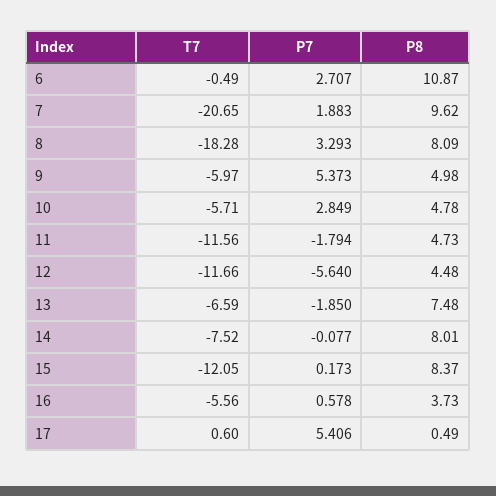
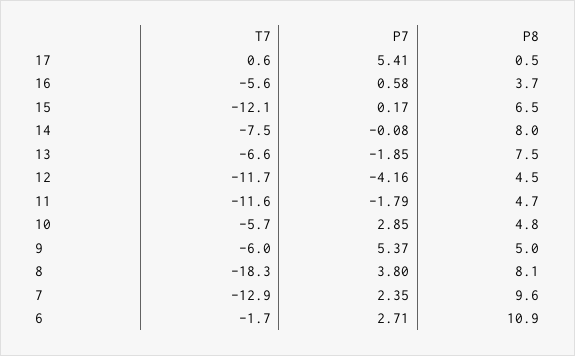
T7, 6: -0.49 -> -1.7
T7, 7: -20.65 -> -12.9
P7, 7: 1.883 -> 2.35
P7, 8: 3.293 -> 3.8
P7, 12: -5.64 -> -4.16
P8, 15: 8.37 -> 6.5

